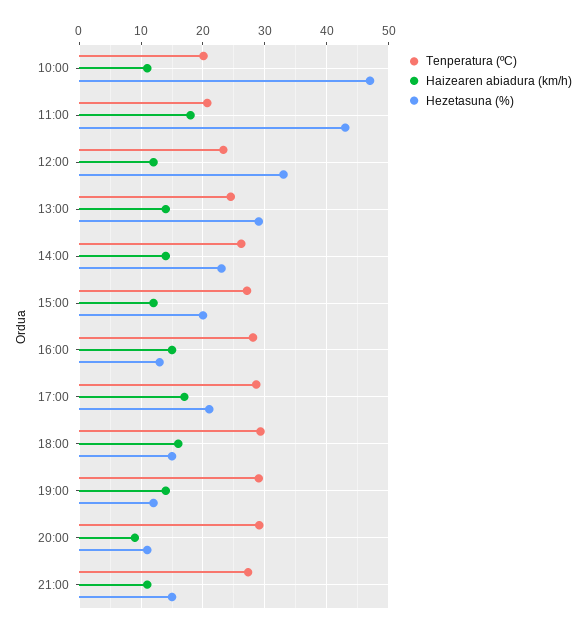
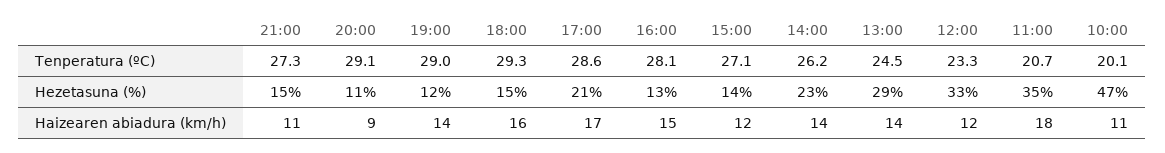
Hezetasuna (%), 11:00: 43 -> 35
Hezetasuna (%), 15:00: 20 -> 14

